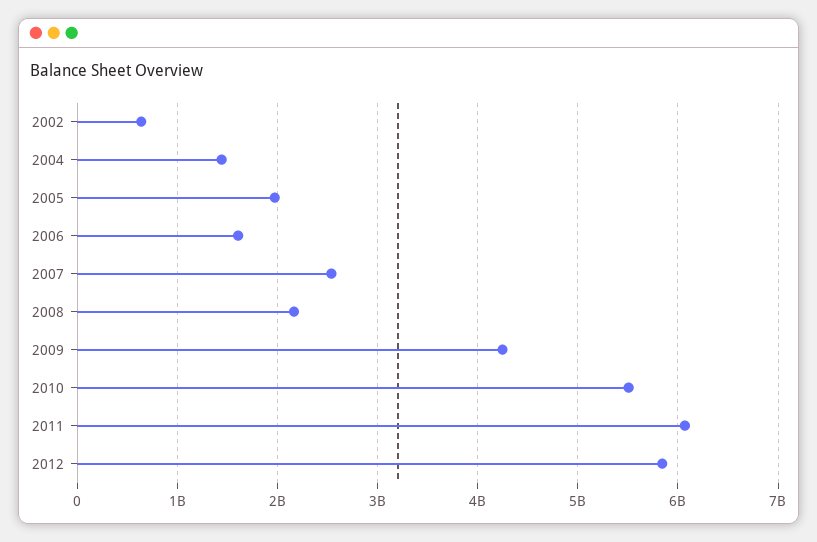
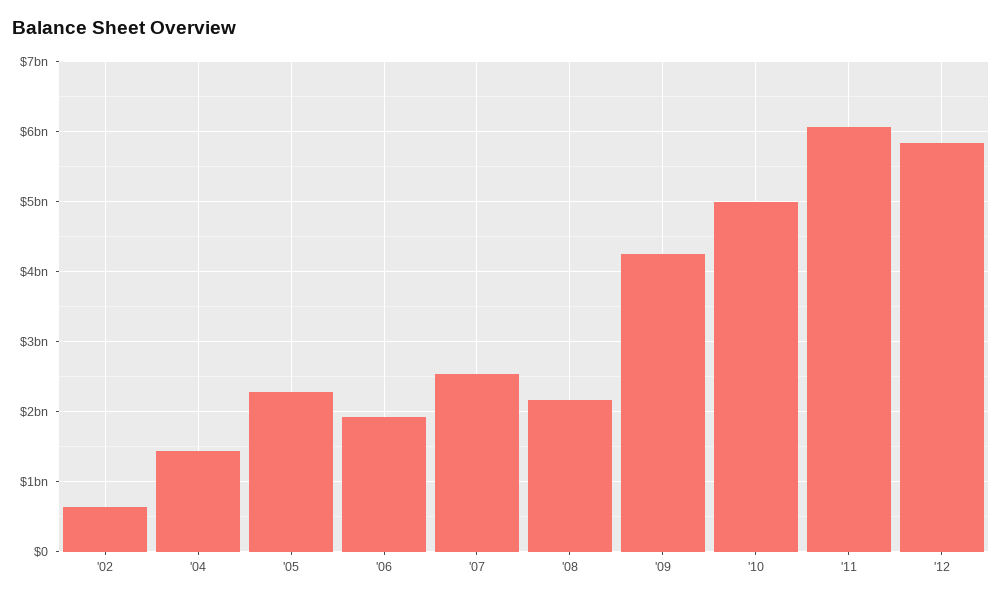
2005: 2000000000 -> 2300000000
2006: 1600000000 -> 1900000000
2010: 5500000000 -> 5000000000

